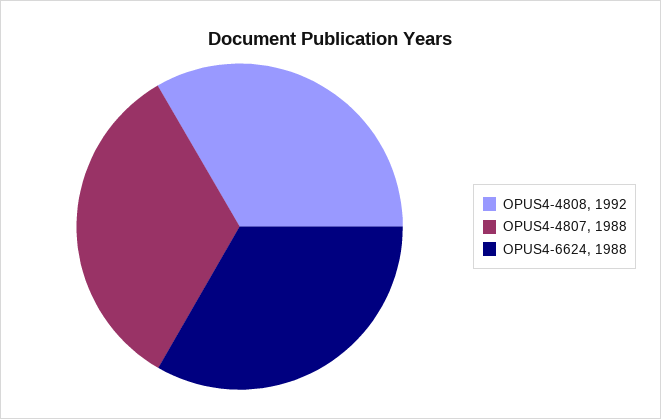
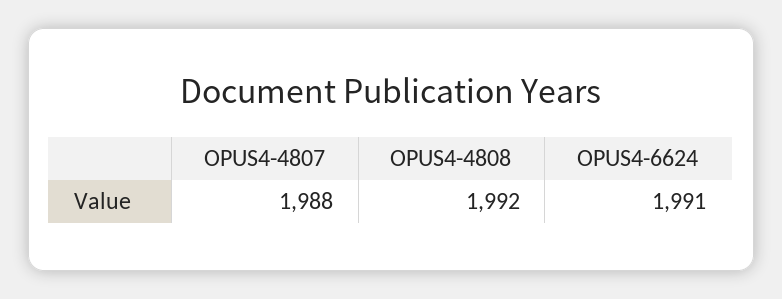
OPUS4-6624: 1988 -> 1991

